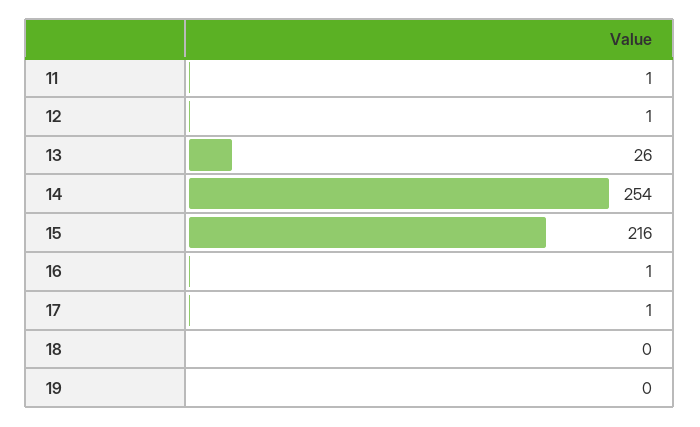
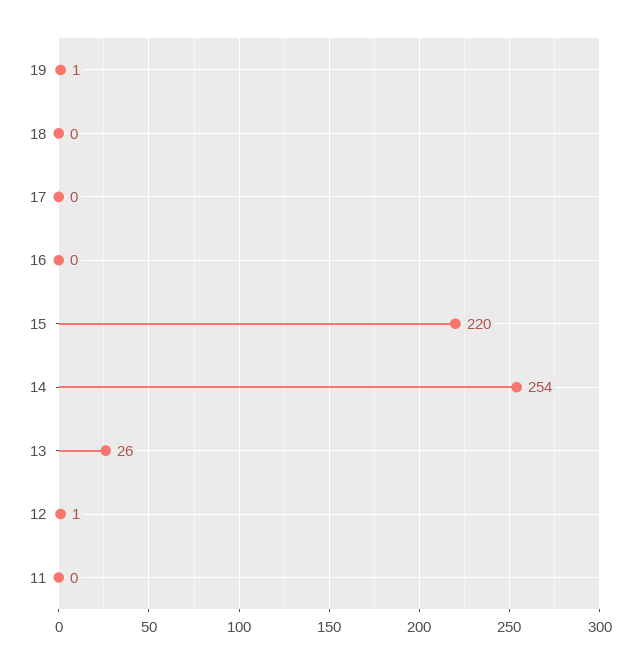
11: 1 -> 0
15: 216 -> 220
16: 1 -> 0
17: 1 -> 0
19: 0 -> 1

